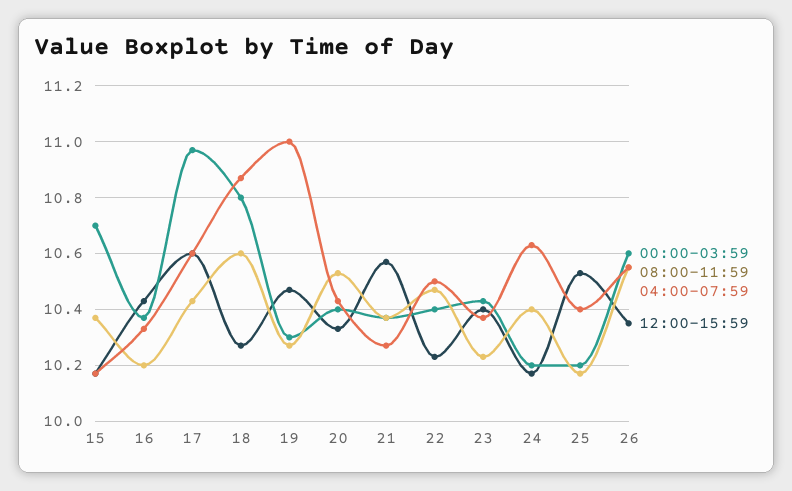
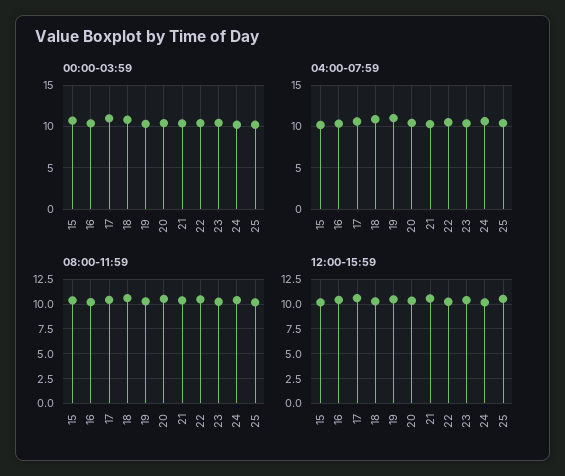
00:00-03:59, 26: 10.6 -> none
08:00-11:59, 26: 10.55 -> none
04:00-07:59, 26: 10.55 -> none
12:00-15:59, 26: 10.35 -> none

